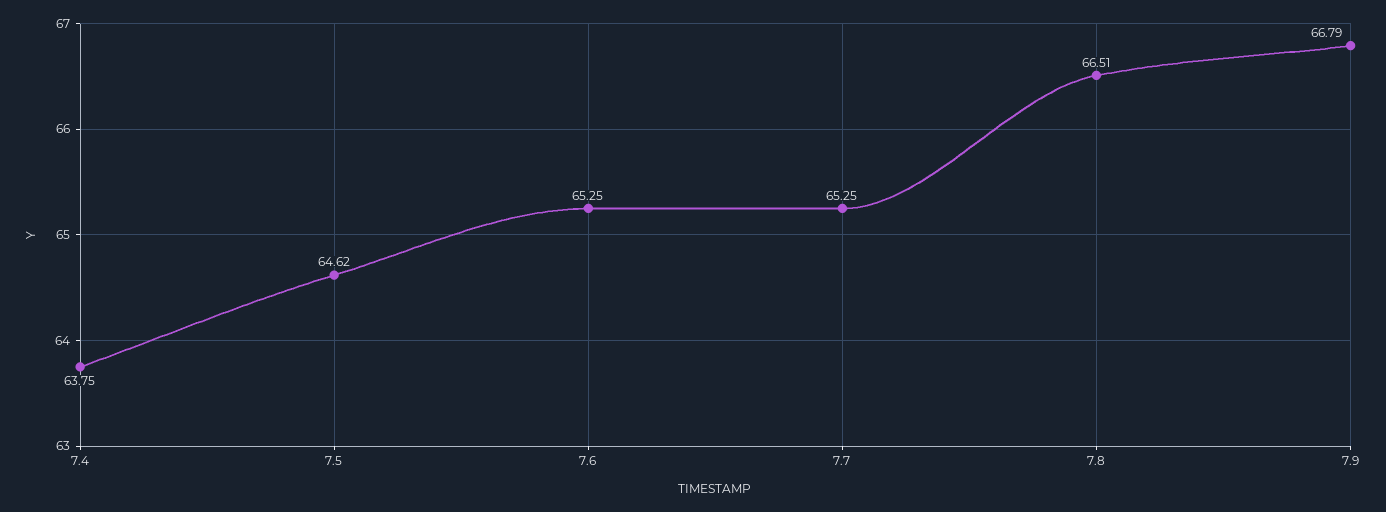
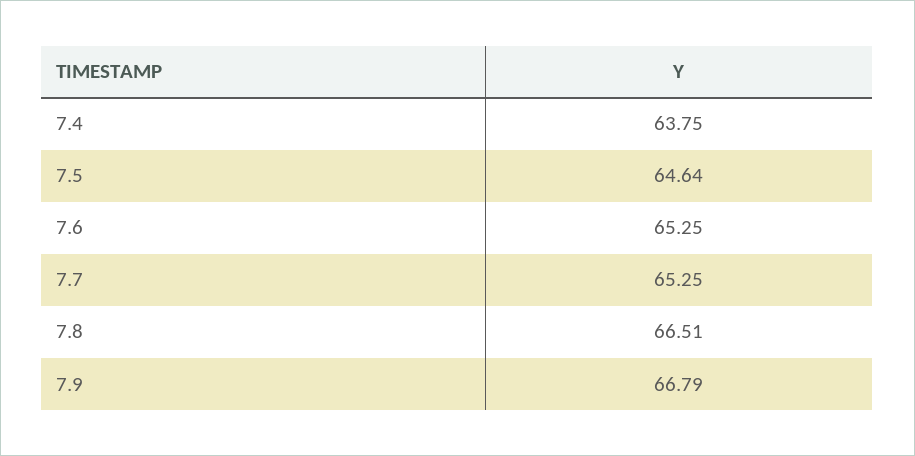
7.5: 64.62 -> 64.64

